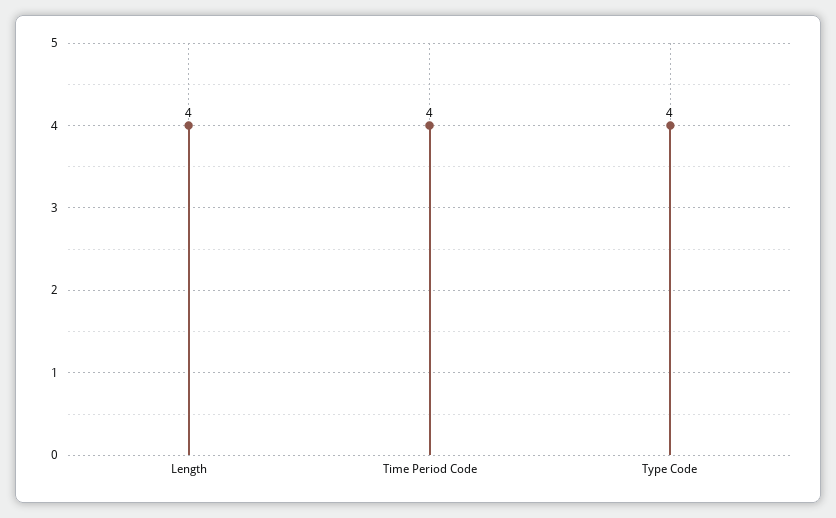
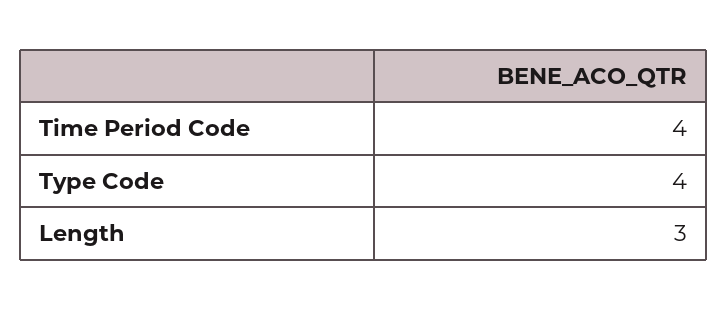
Length: 4 -> 3

